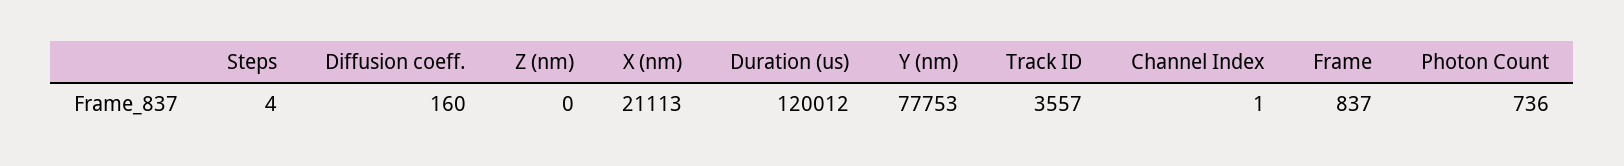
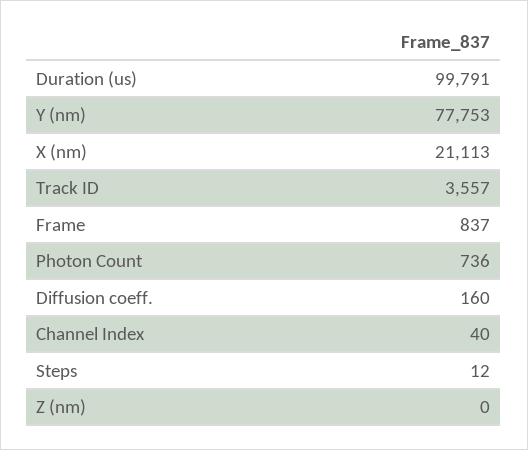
Steps: 4 -> 12
Duration (us): 120012 -> 99791
Channel Index: 1 -> 40

